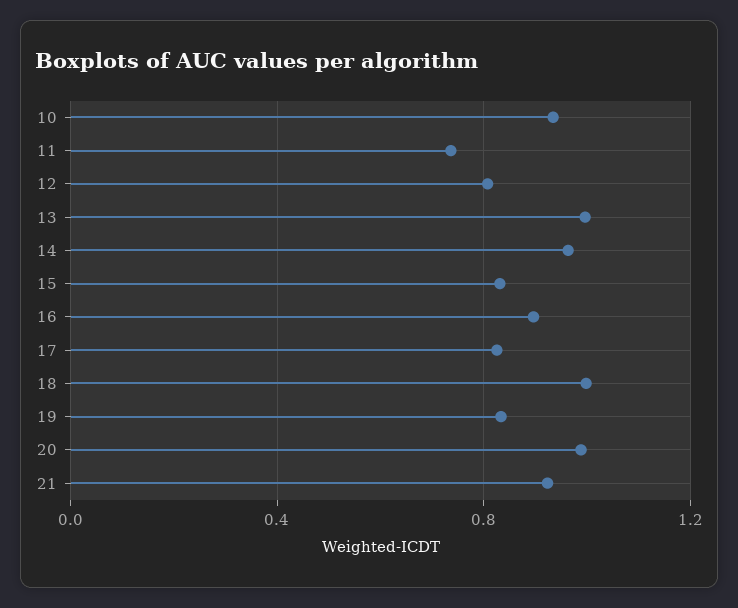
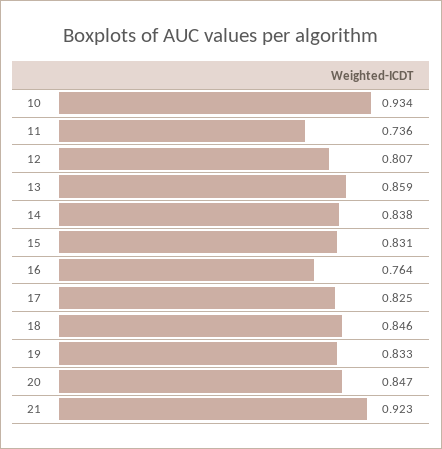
13: 1 -> 0.859
14: 0.95 -> 0.838
16: 0.9 -> 0.764
18: 1 -> 0.846
20: 1 -> 0.847

